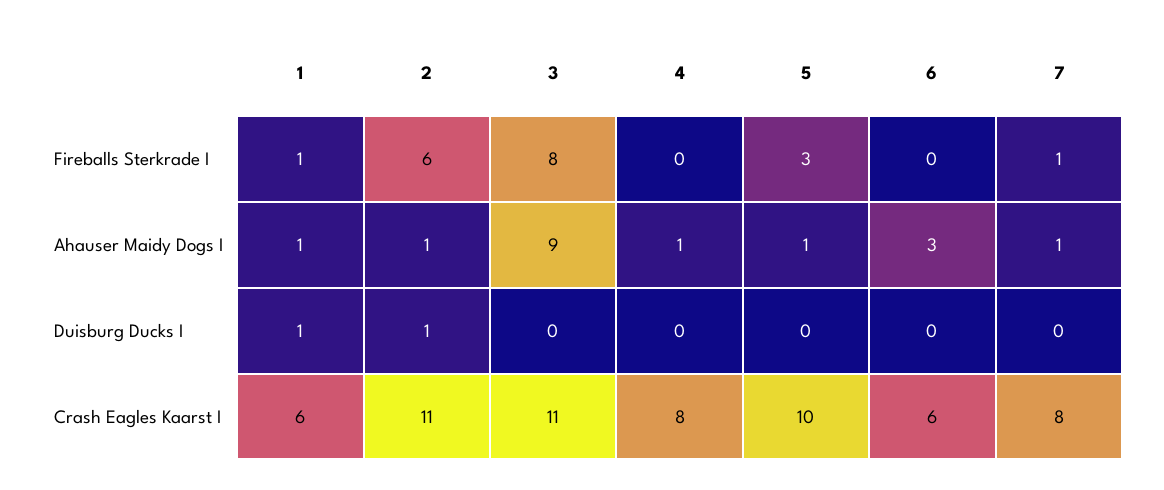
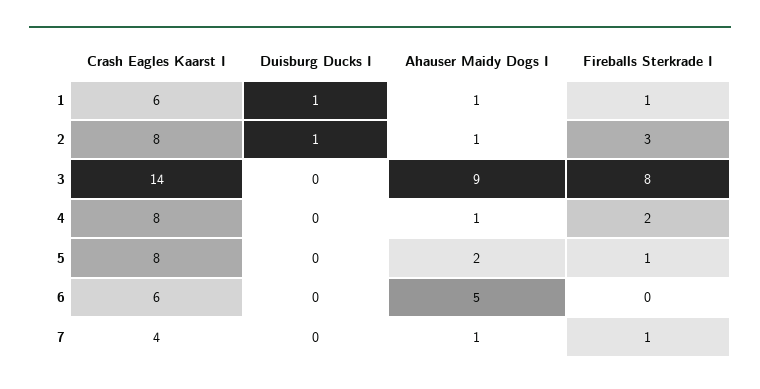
2, Fireballs Sterkrade I: 6 -> 3
4, Fireballs Sterkrade I: 0 -> 2
5, Fireballs Sterkrade I: 3 -> 1
5, Ahauser Maidy Dogs I: 1 -> 2
6, Ahauser Maidy Dogs I: 3 -> 5
2, Crash Eagles Kaarst I: 11 -> 8
3, Crash Eagles Kaarst I: 11 -> 14
5, Crash Eagles Kaarst I: 10 -> 8
7, Crash Eagles Kaarst I: 8 -> 4

